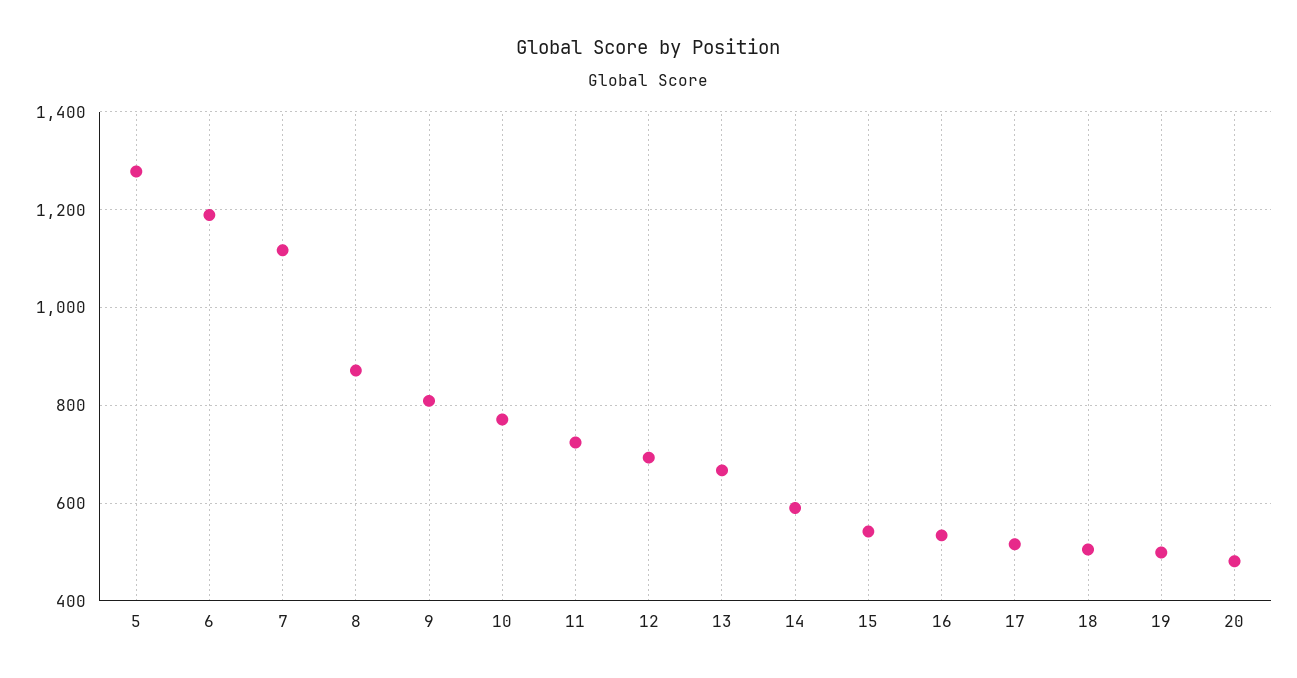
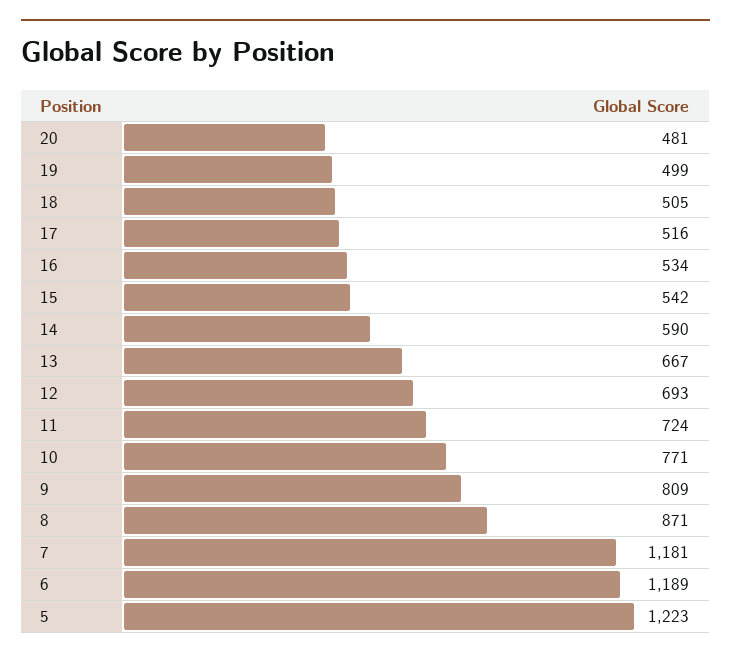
5: 1280 -> 1223
7: 1120 -> 1181

